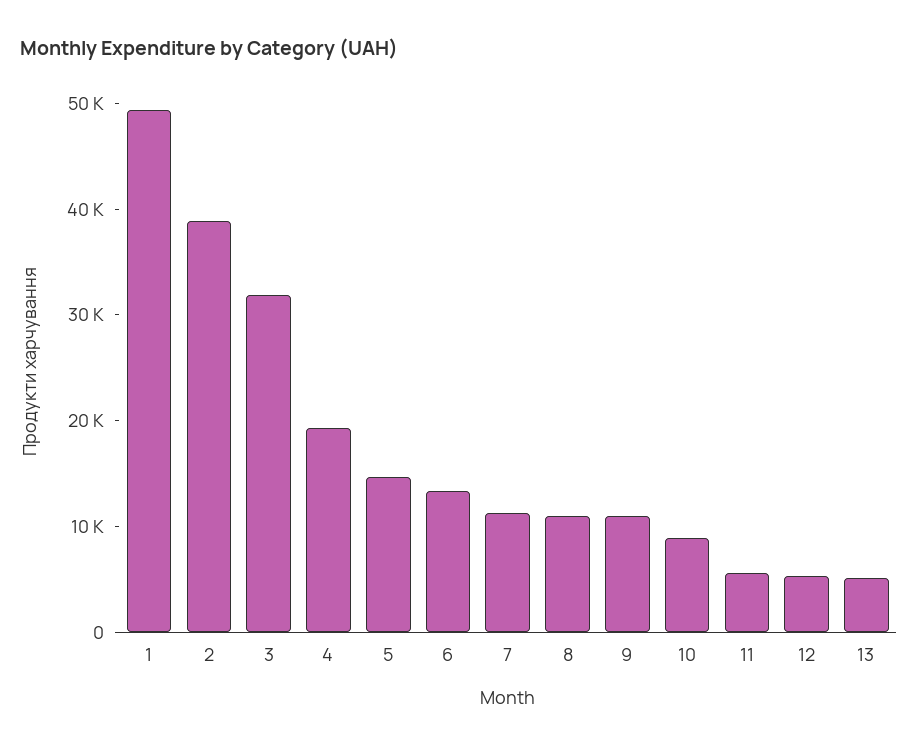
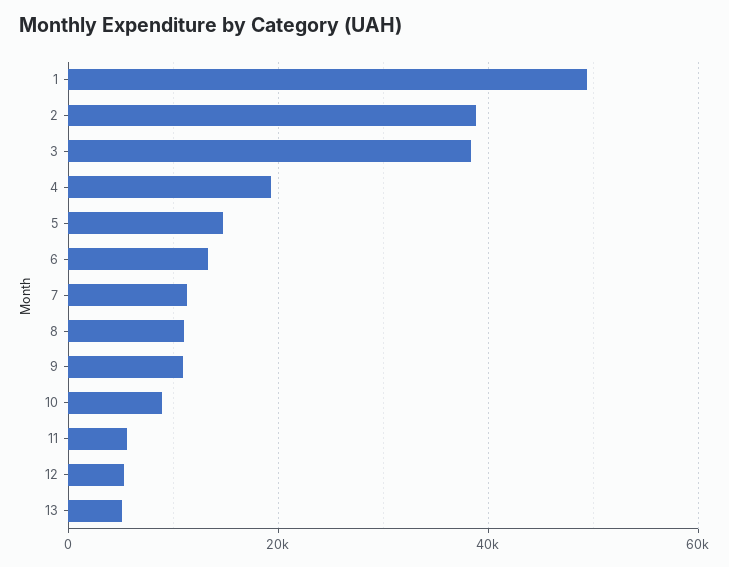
3: 32000 -> 38000

